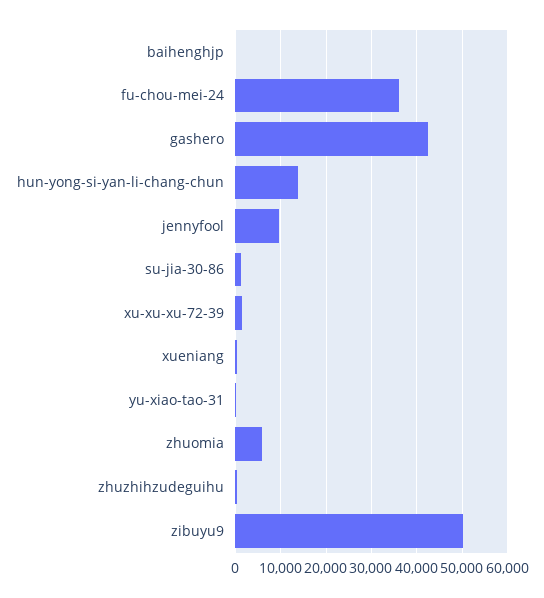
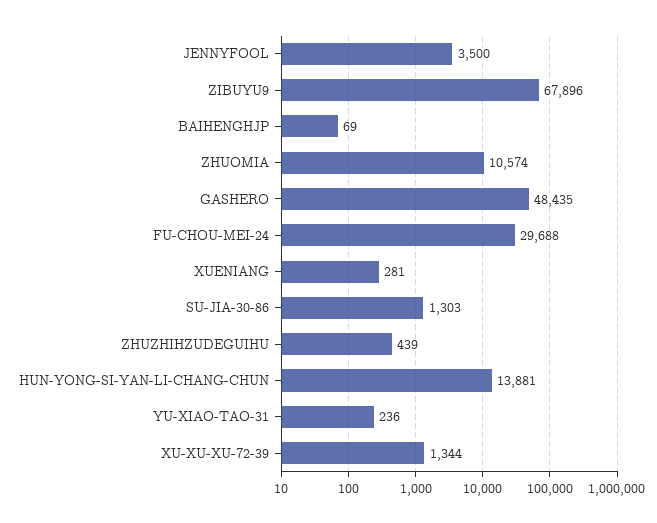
fu-chou-mei-24: 36000 -> 29688
gashero: 42000 -> 48435
jennyfool: 10000 -> 3500
zhuomia: 6000 -> 10574
zibuyu9: 50000 -> 67896

